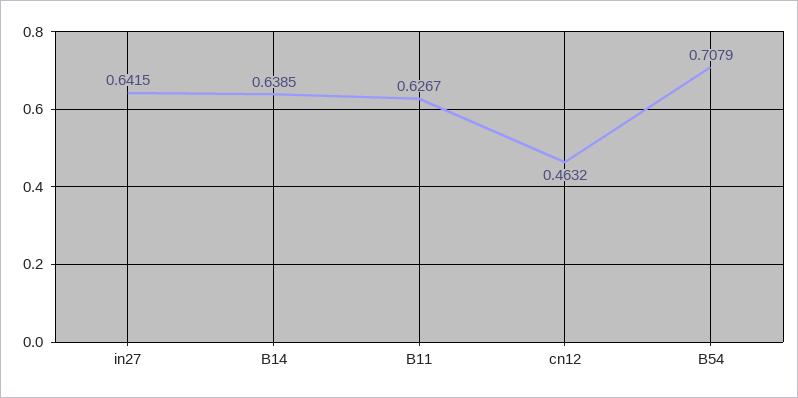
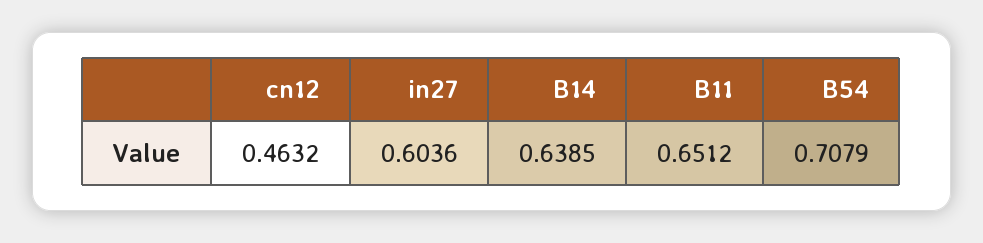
in27: 0.6415 -> 0.6036
B11: 0.6267 -> 0.6512

